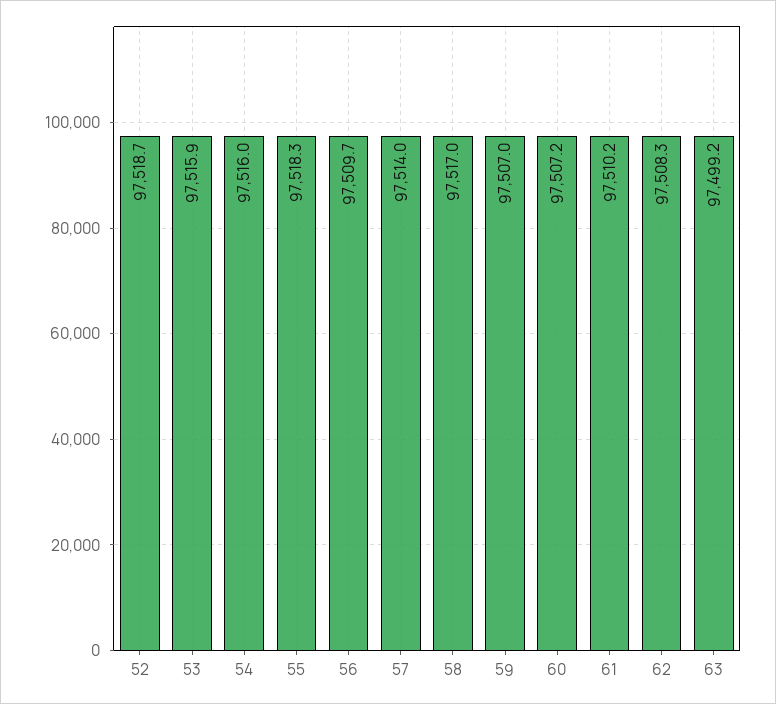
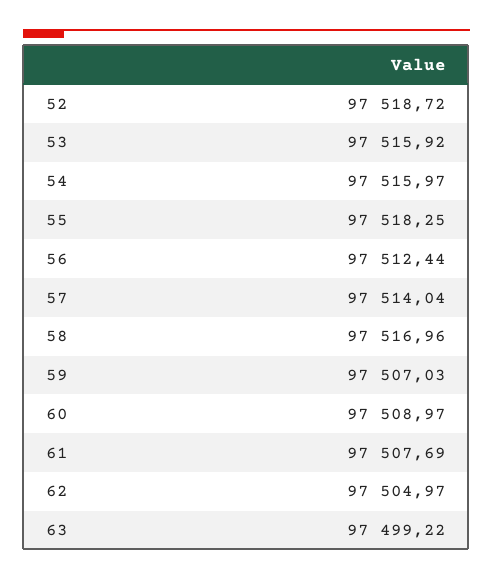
56: 97509.7 -> 97512.44
60: 97507.2 -> 97508.97
61: 97510.2 -> 97507.69
62: 97508.3 -> 97504.97

